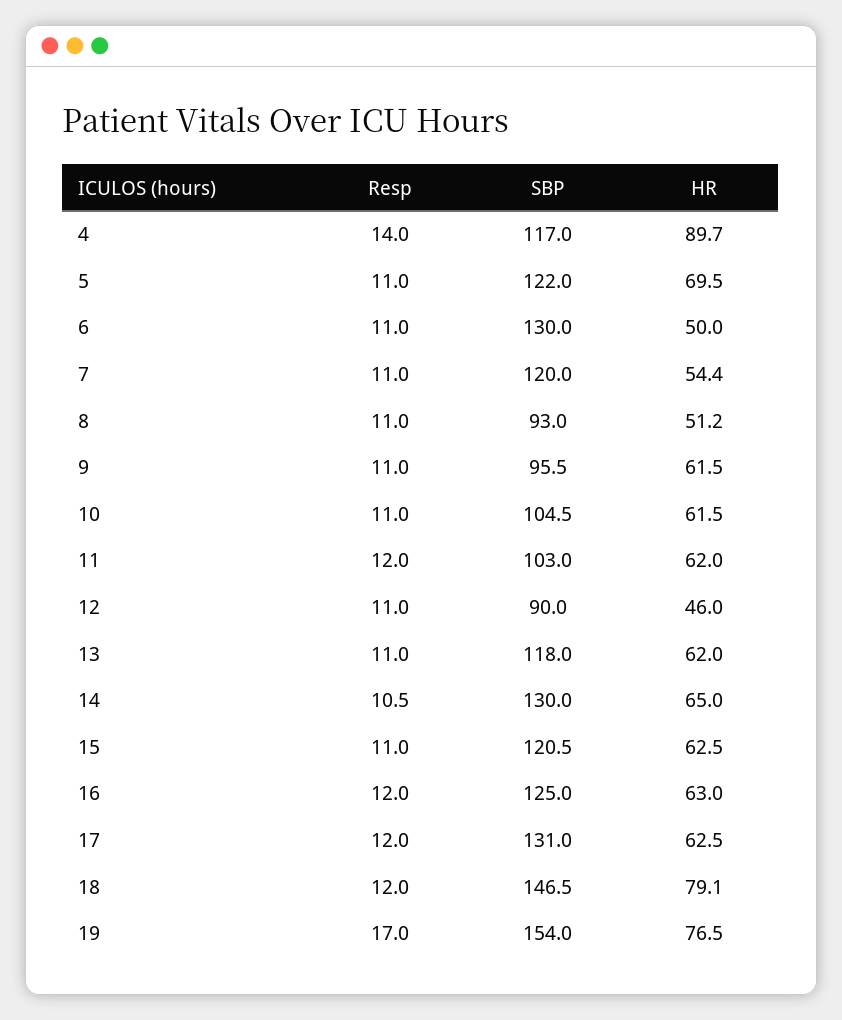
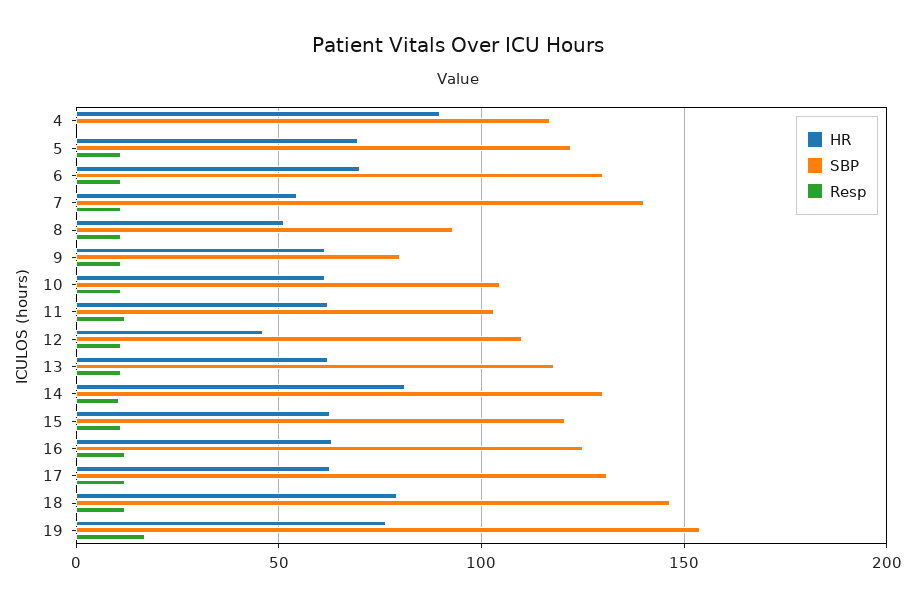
Resp, 4: 14 -> 0
HR, 6: 50 -> 70
SBP, 7: 120 -> 140
SBP, 9: 95.5 -> 80
SBP, 12: 90 -> 110
HR, 14: 65 -> 80

